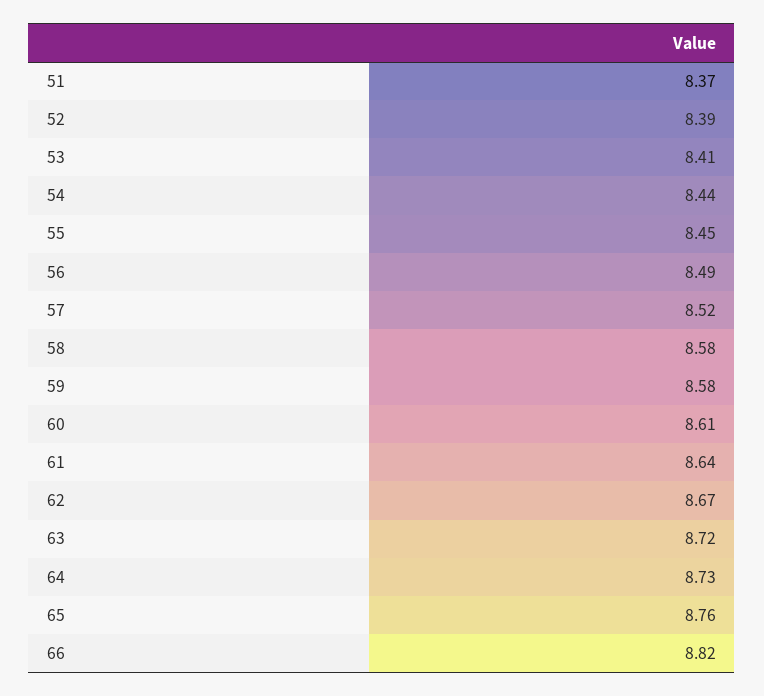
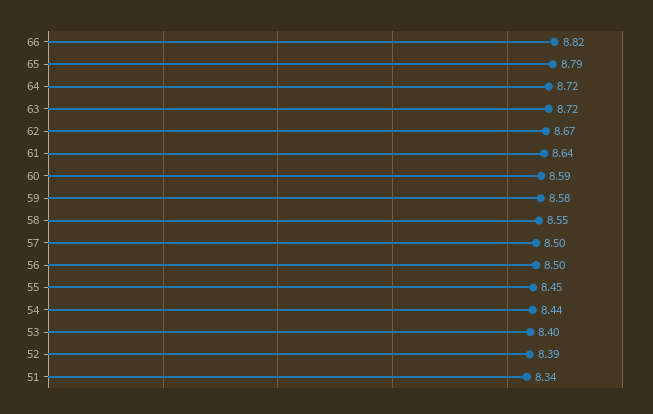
51: 8.37 -> 8.34
53: 8.41 -> 8.4
56: 8.49 -> 8.5
57: 8.52 -> 8.5
58: 8.58 -> 8.55
60: 8.61 -> 8.59
64: 8.73 -> 8.72
65: 8.76 -> 8.79

